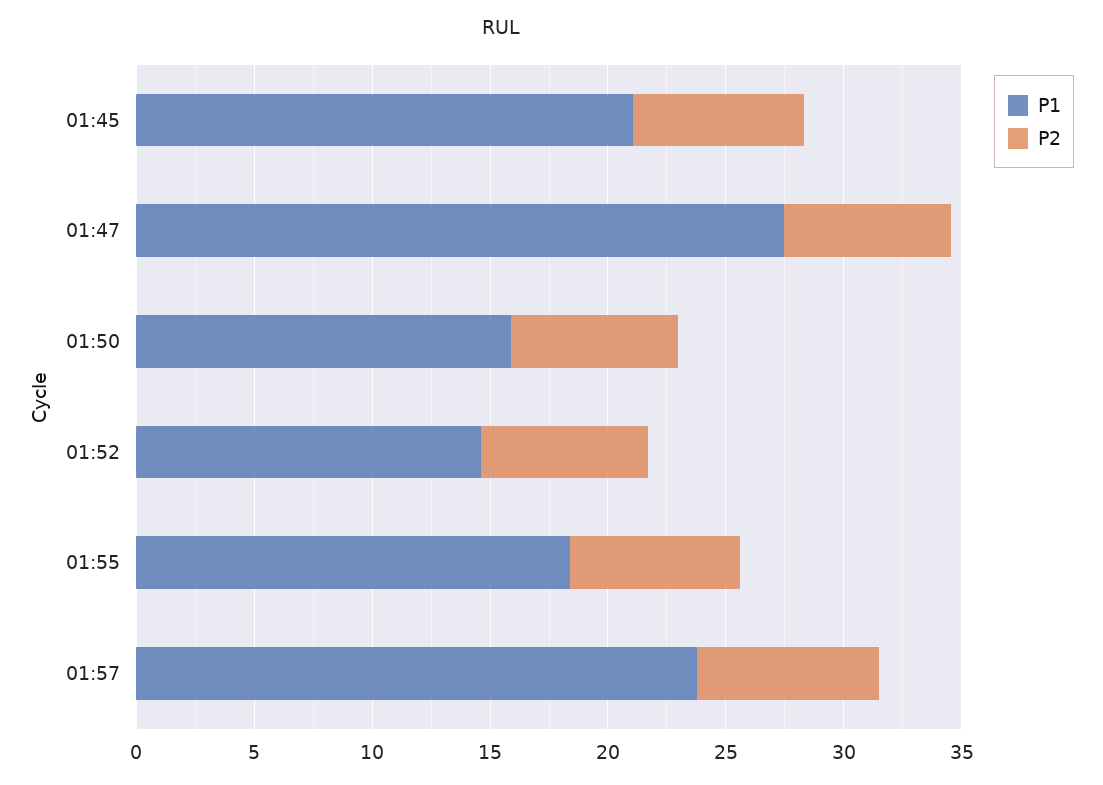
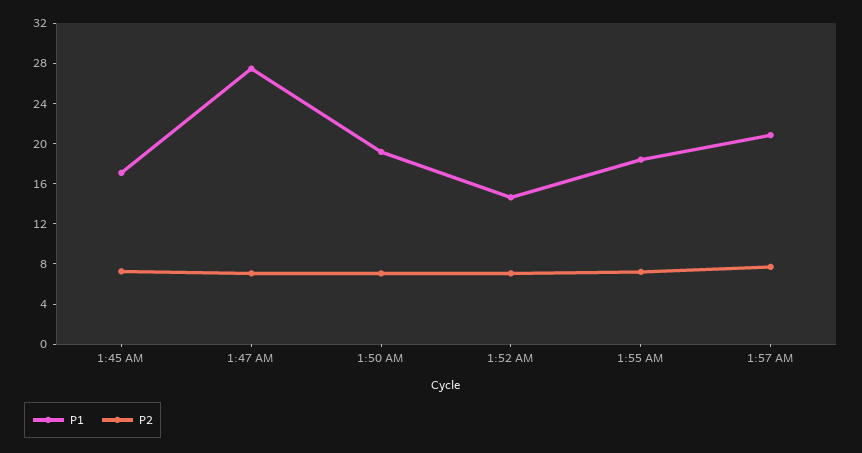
P1, 01:45: 21 -> 17
P1, 01:50: 16 -> 19
P1, 01:57: 24 -> 21

